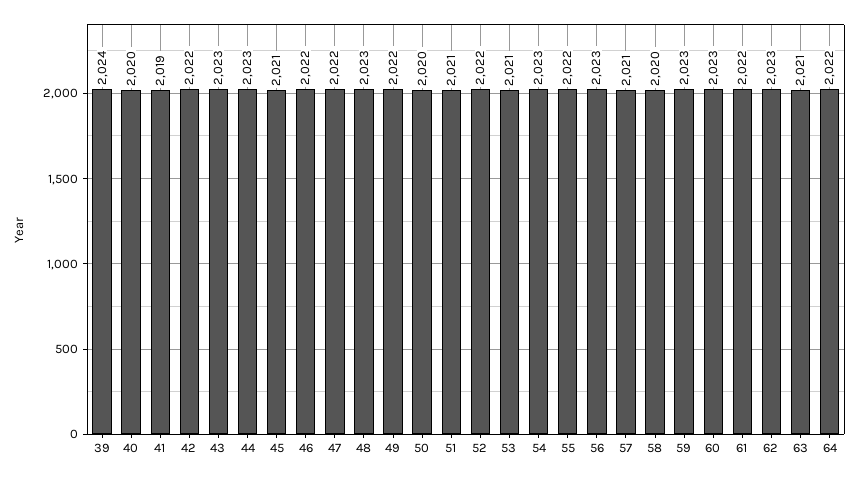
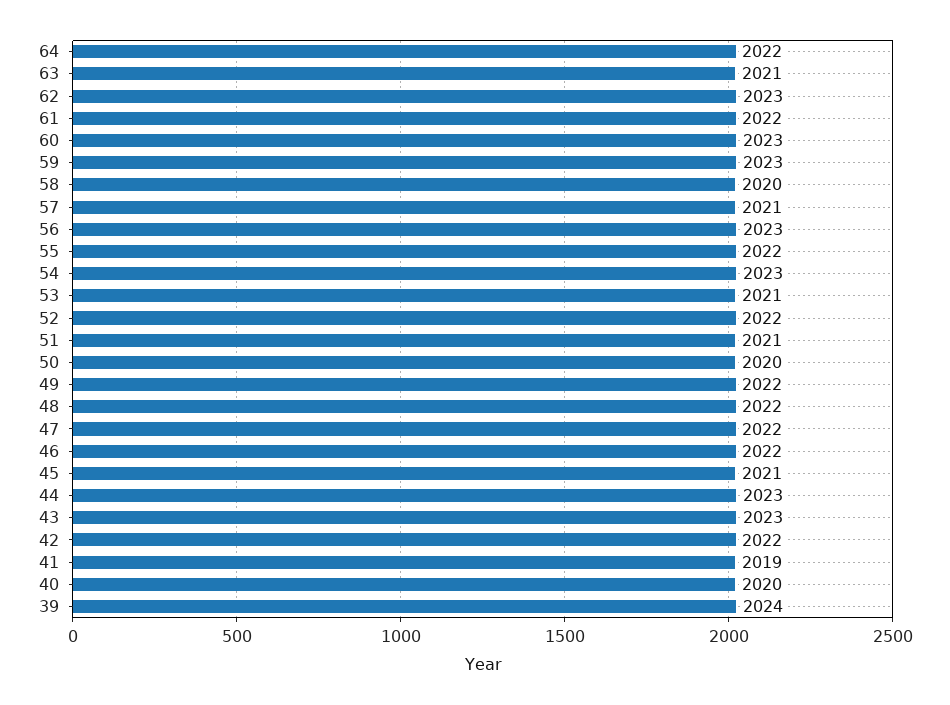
48: 2023 -> 2022

